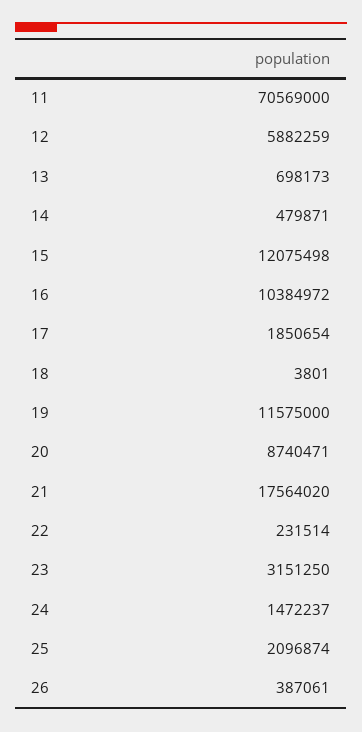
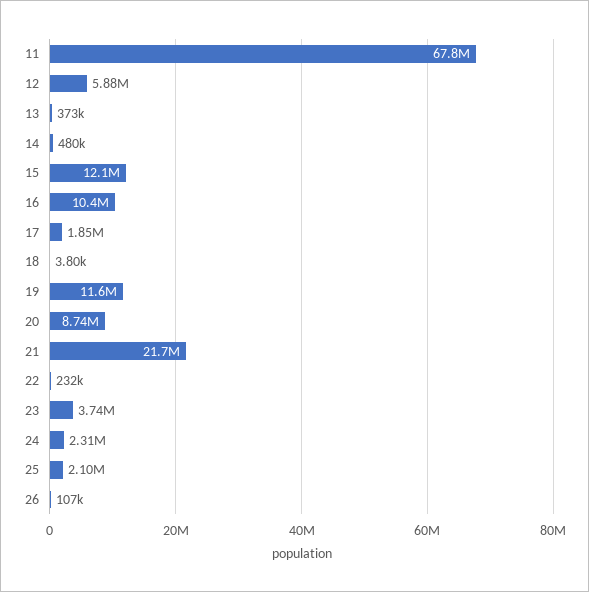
11: 70569000 -> 67800000
13: 698173 -> 373000
21: 17564020 -> 21700000
23: 3151250 -> 3740000
24: 1472237 -> 2310000
26: 387061 -> 107000

